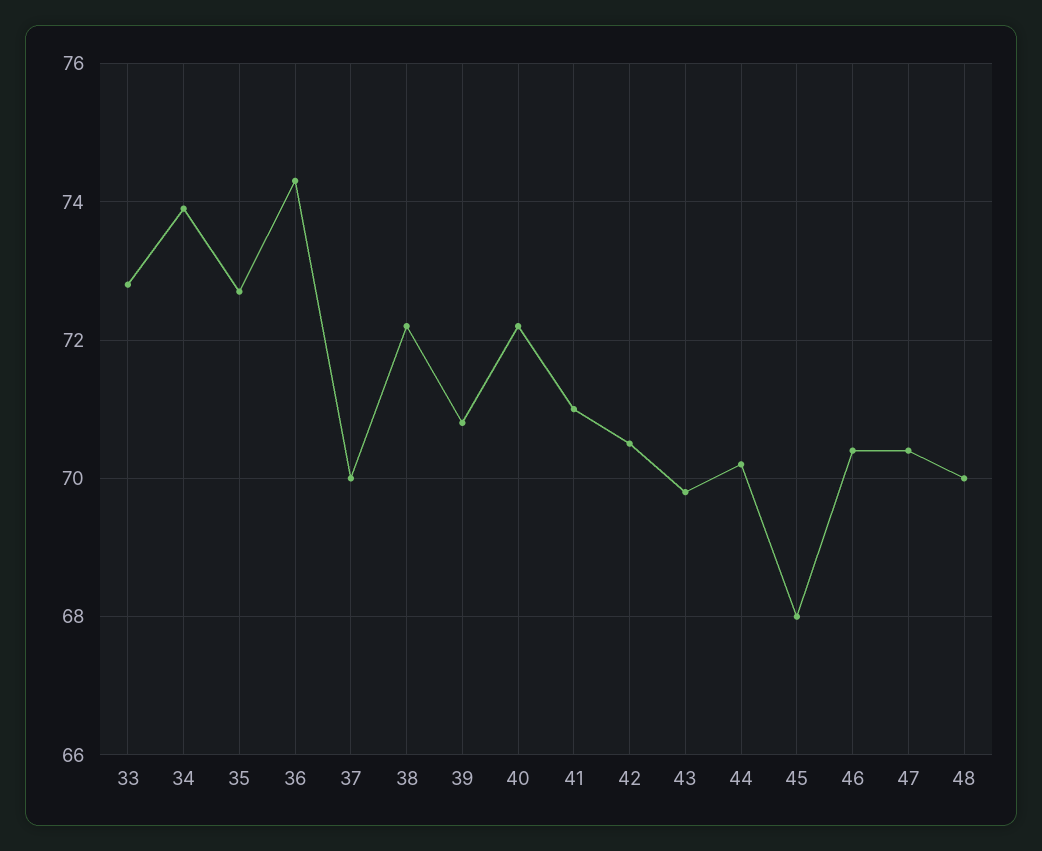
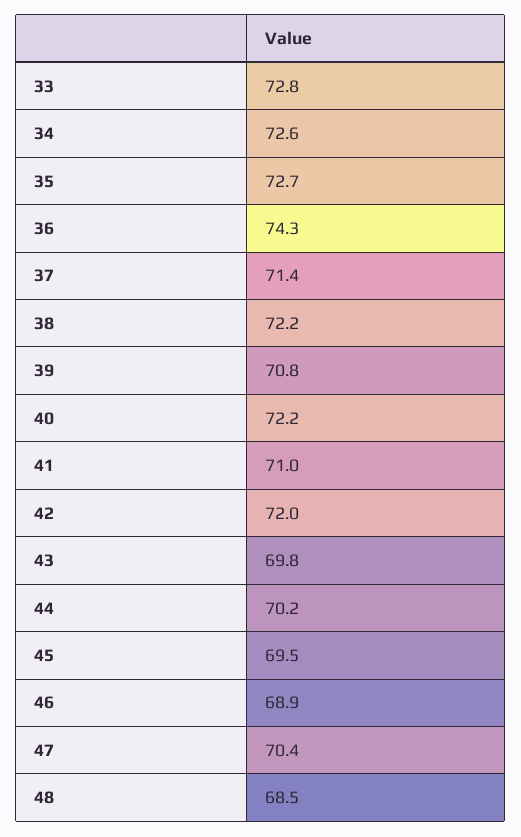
34: 74 -> 72.6
37: 70 -> 71.4
42: 70.5 -> 72
45: 68 -> 69.5
46: 70.5 -> 68.9
48: 70 -> 68.5

